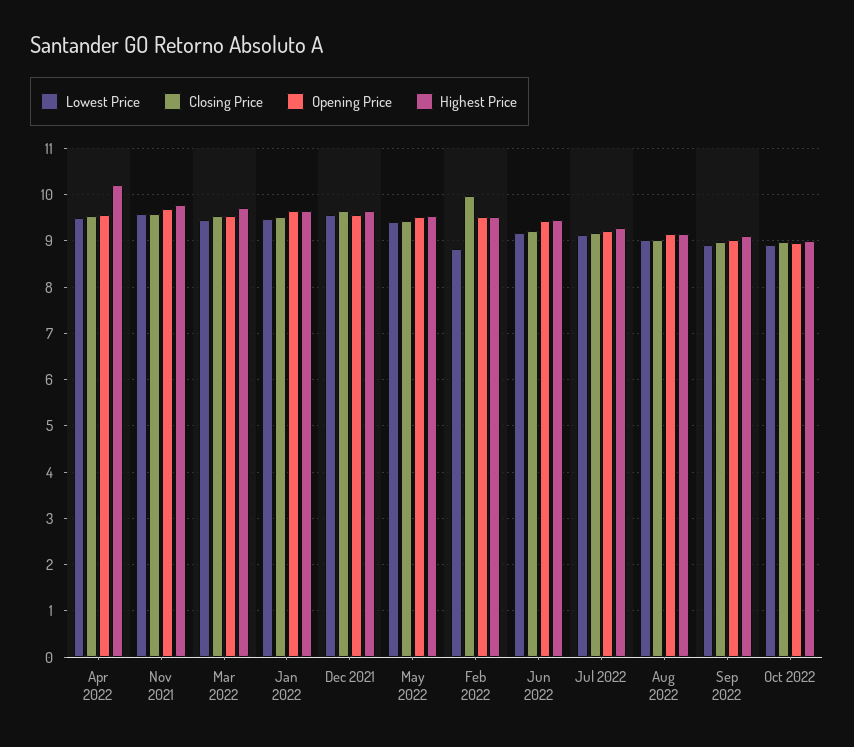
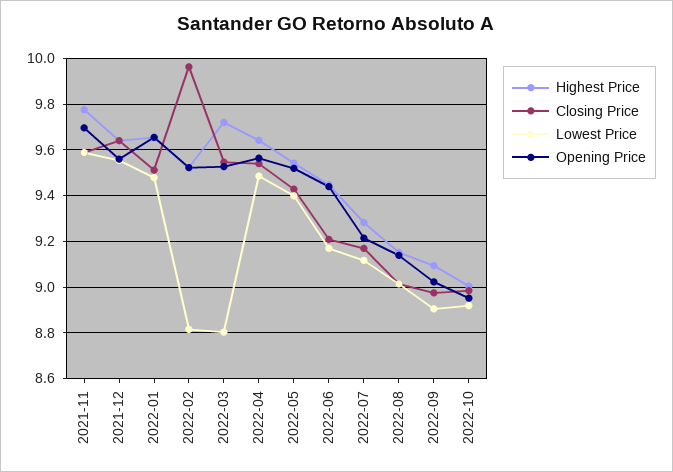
Highest Price, Apr 2022: 10.2 -> 9.65
Lowest Price, Mar 2022: 9.4 -> 8.8

